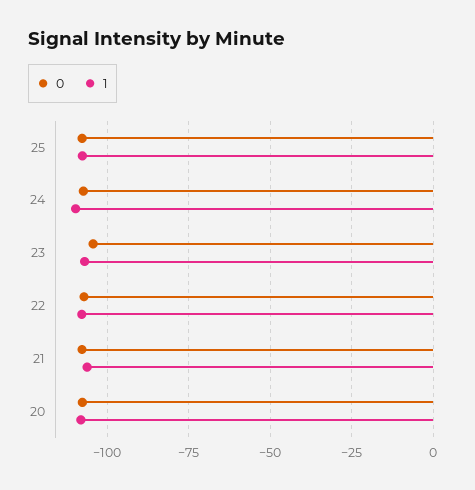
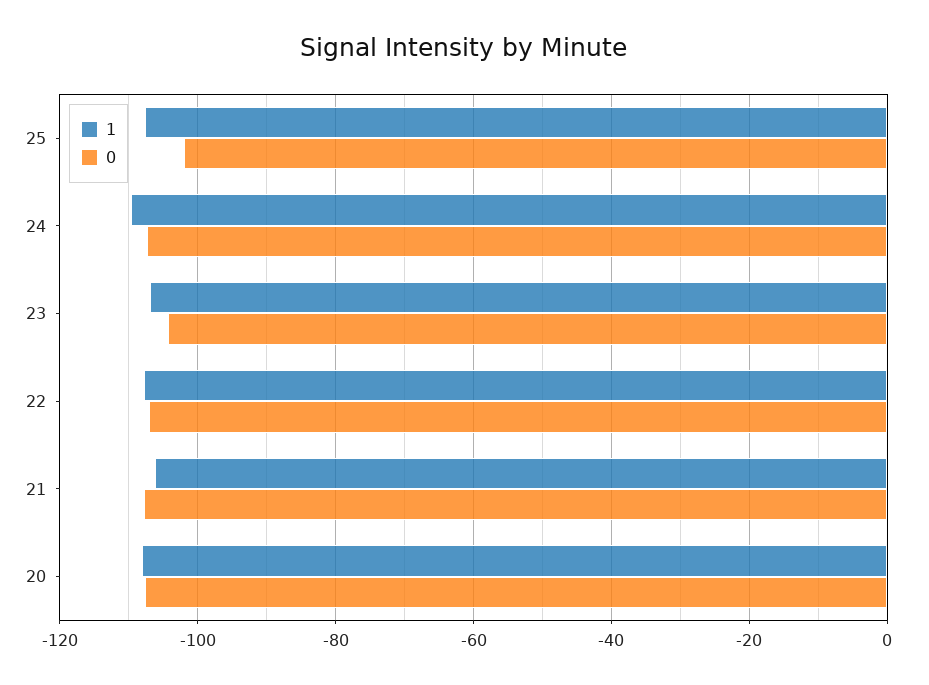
0, 25: -107.5 -> -102

